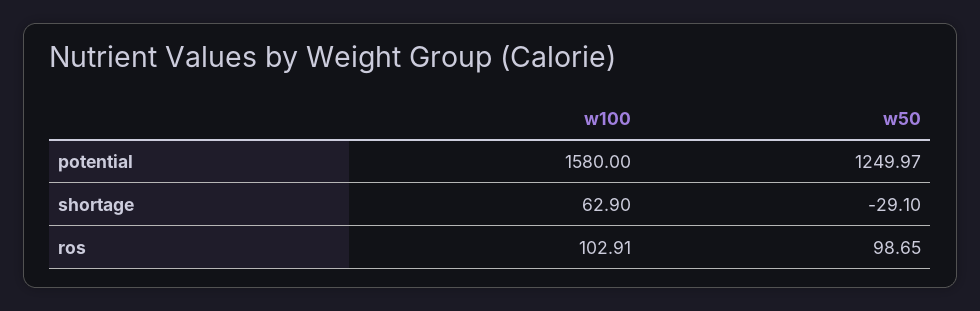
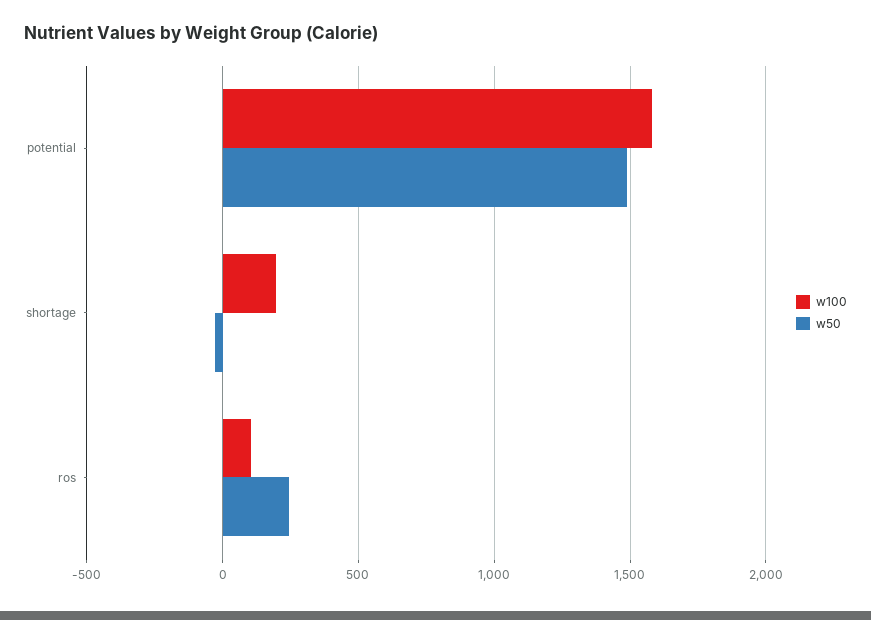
w50, potential: 1249.97 -> 1500
w100, shortage: 62.9 -> 200
w50, ros: 98.65 -> 250

